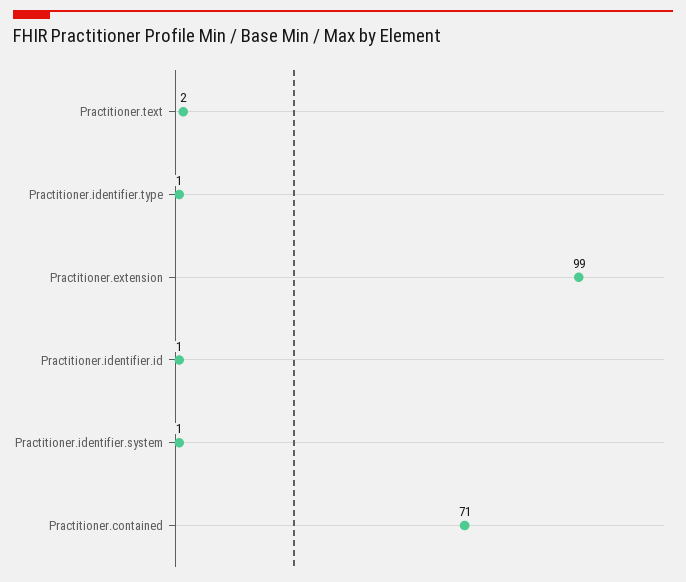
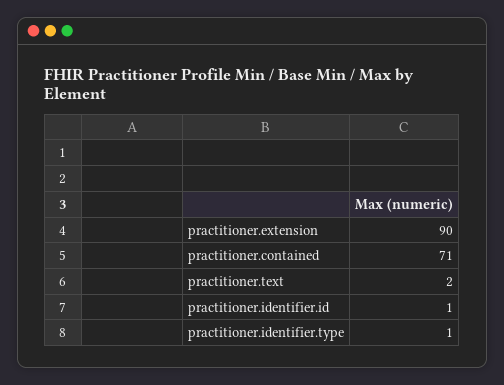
Practitioner.extension: 99 -> 90
Practitioner.identifier.system: 1 -> none

